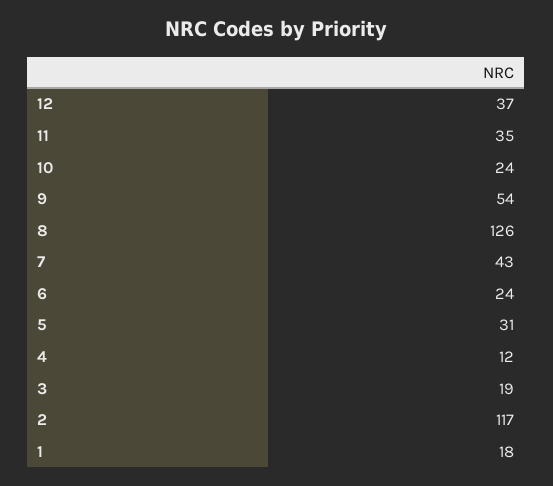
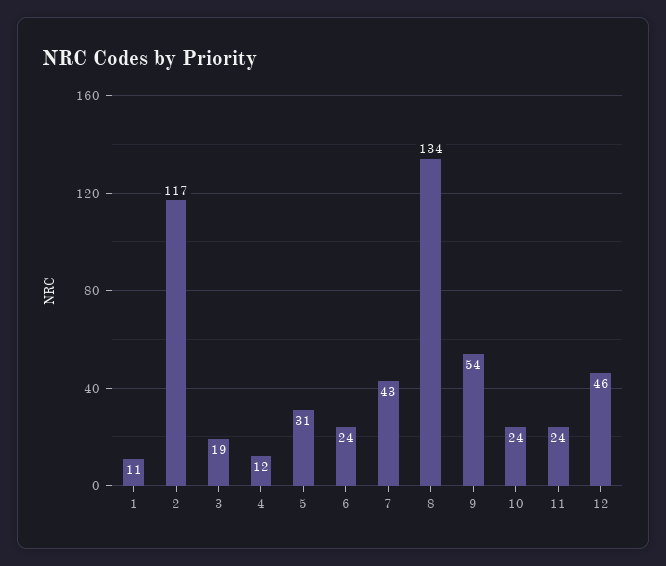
12: 37 -> 46
11: 35 -> 24
8: 126 -> 134
1: 18 -> 11

